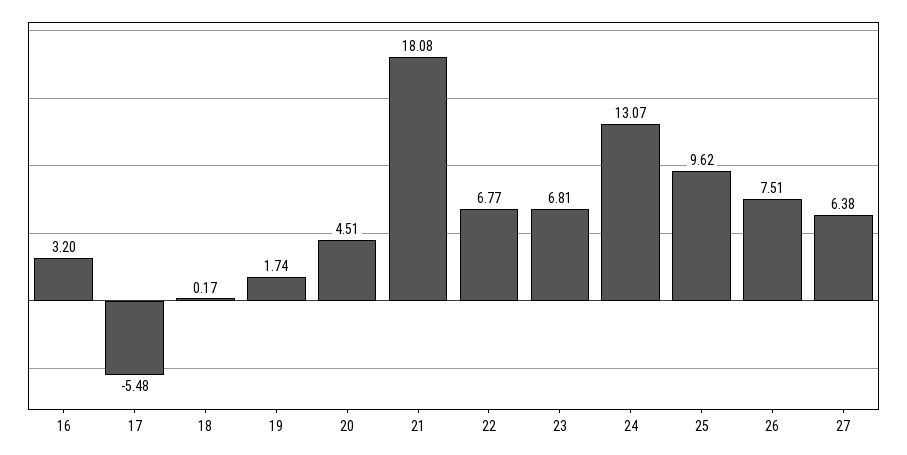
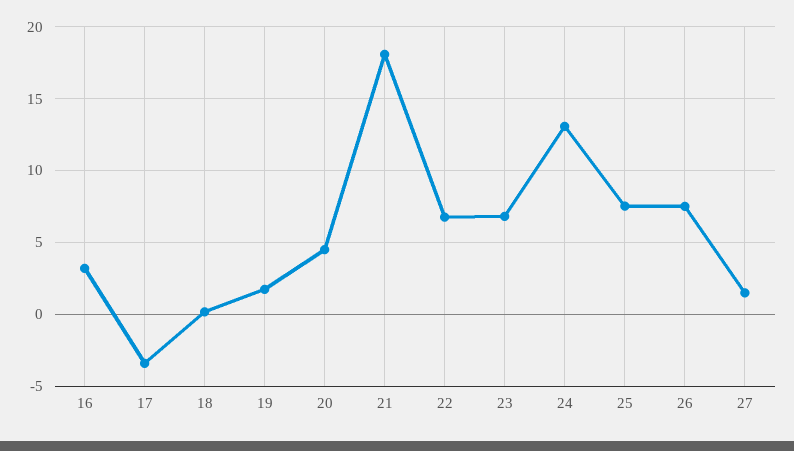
17: -5.48 -> -3.5
25: 9.62 -> 7.5
27: 6.38 -> 1.5

